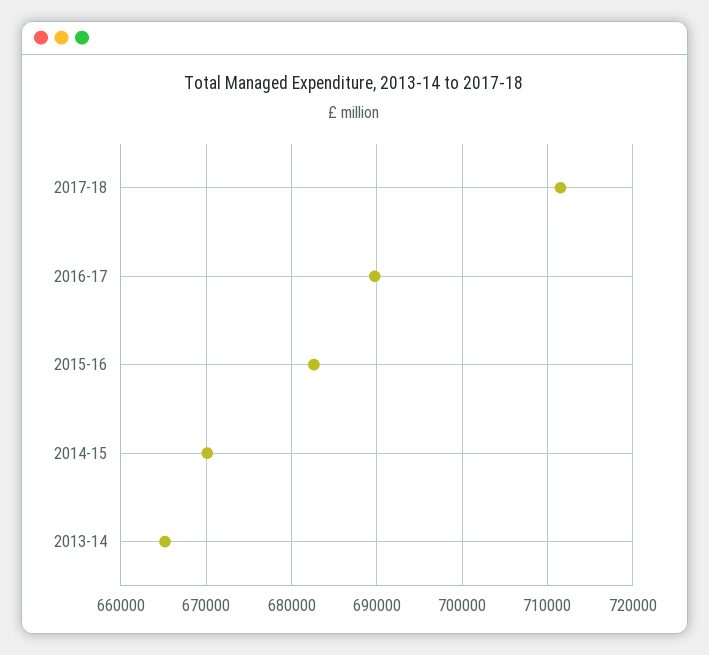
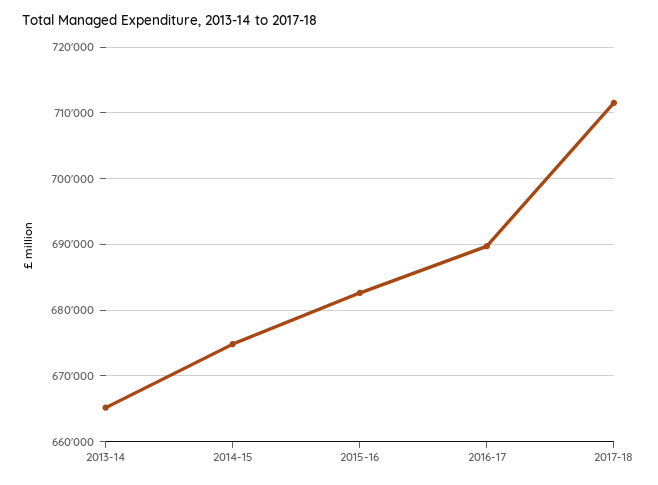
2014-15: 670000 -> 675000

